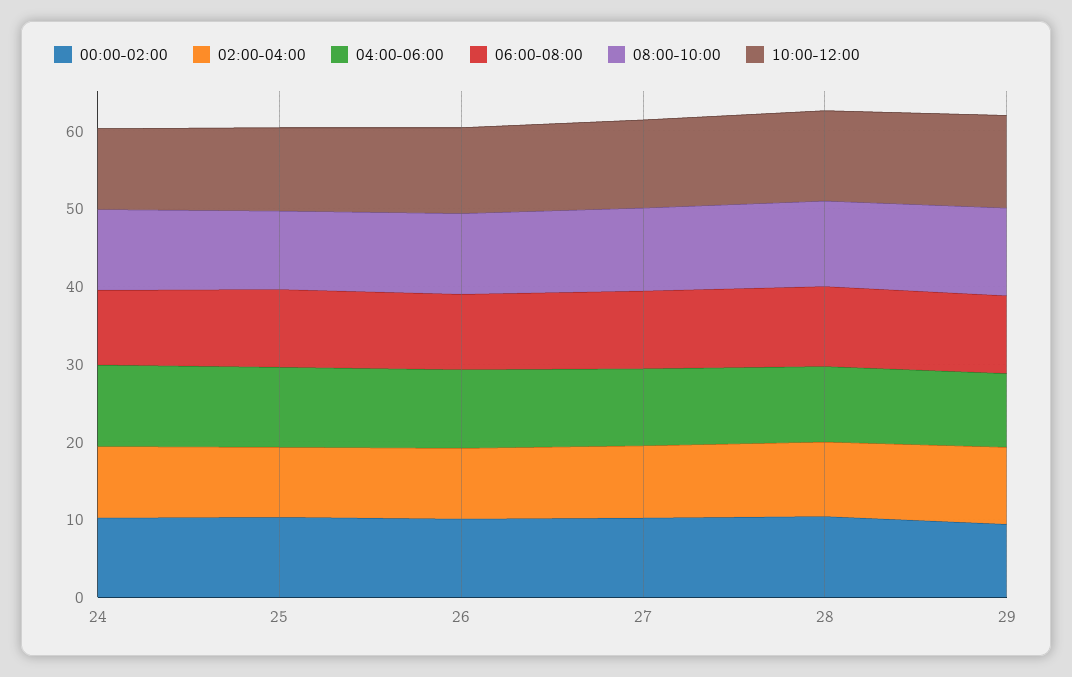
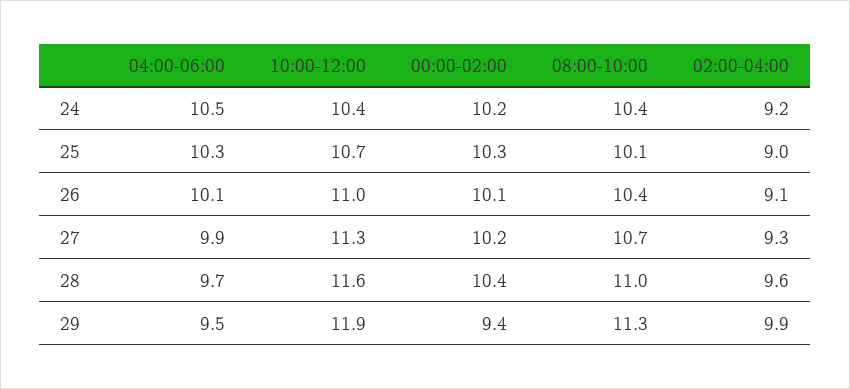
06:00-08:00, 24: 10 -> none
06:00-08:00, 25: 10 -> none
06:00-08:00, 26: 10 -> none
06:00-08:00, 27: 10 -> none
06:00-08:00, 28: 10 -> none
06:00-08:00, 29: 10 -> none

